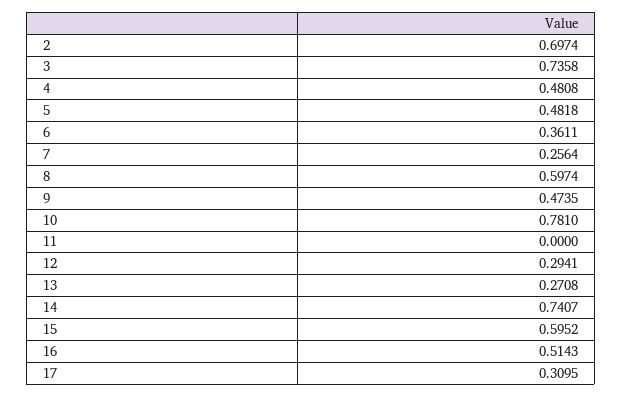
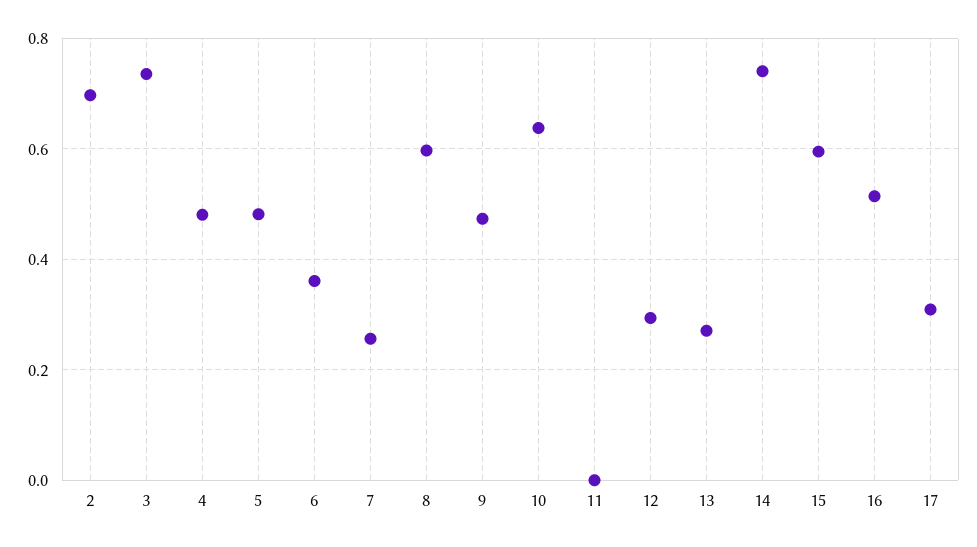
10: 0.781 -> 0.64

